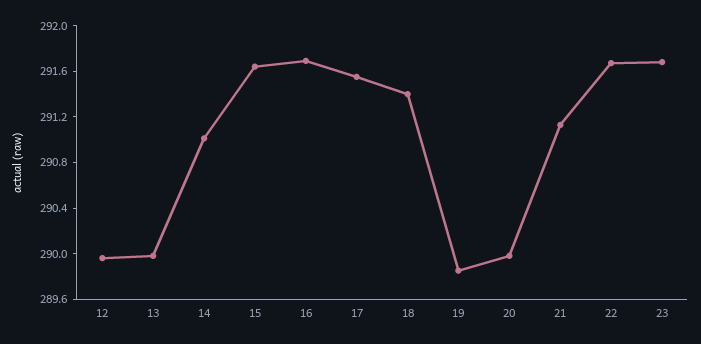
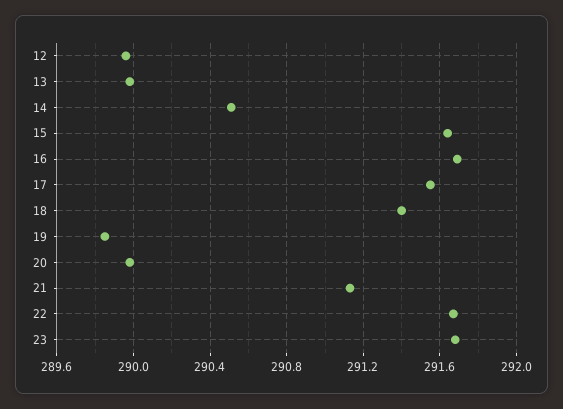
14: 291 -> 290.5

